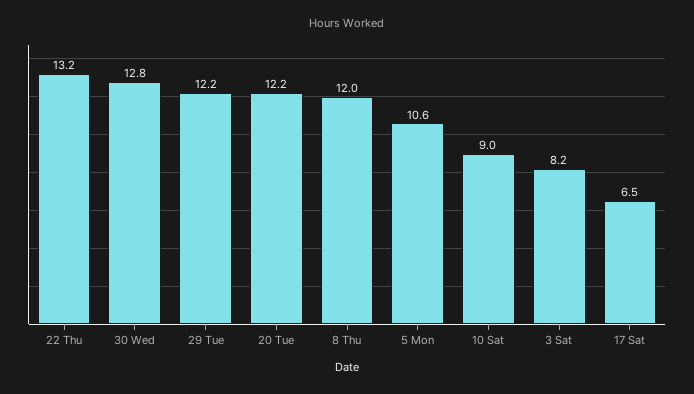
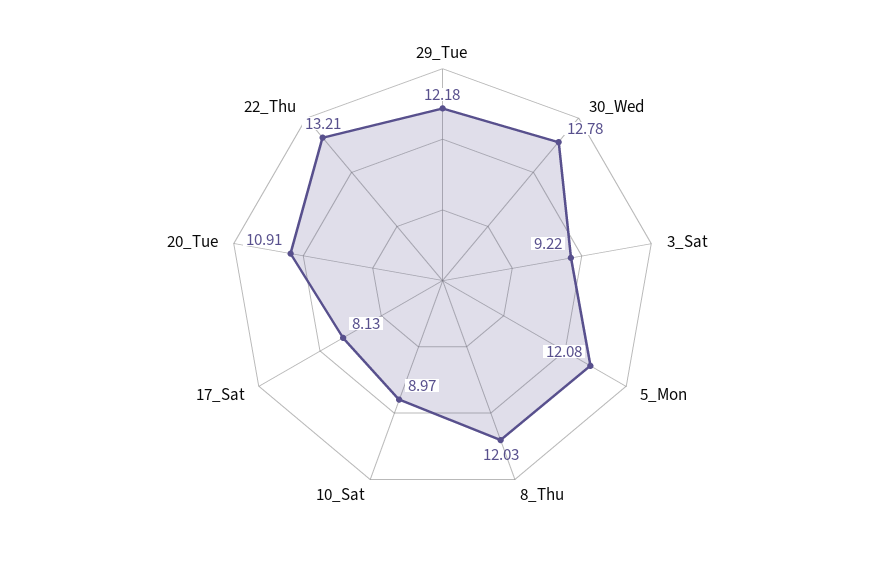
20 Tue: 12.2 -> 10.91
5 Mon: 10.6 -> 12.08
3 Sat: 8.2 -> 9.22
17 Sat: 6.5 -> 8.13

